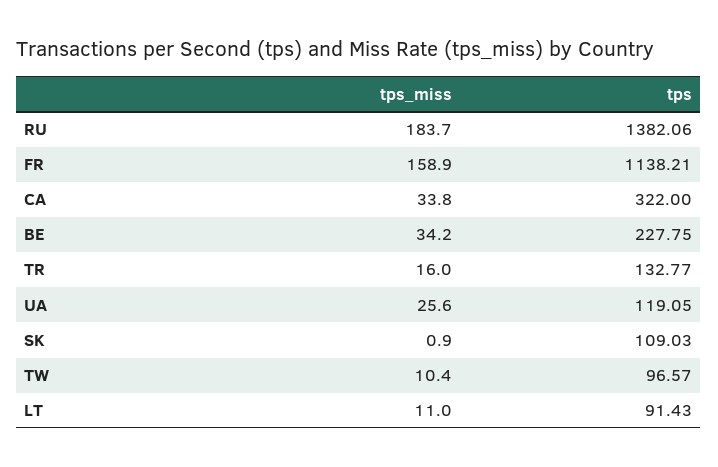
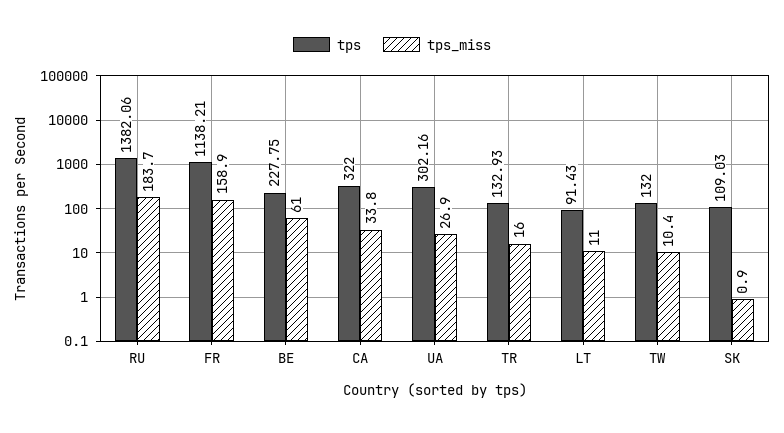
tps_miss, BE: 34.2 -> 61
tps, TR: 132.77 -> 132.93
tps_miss, UA: 25.6 -> 26.9
tps, UA: 119.05 -> 302.16
tps, TW: 96.57 -> 132

